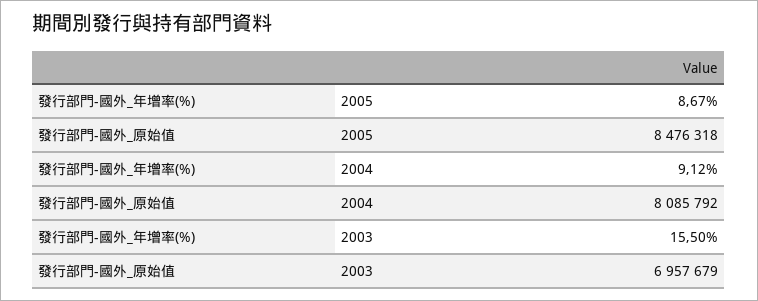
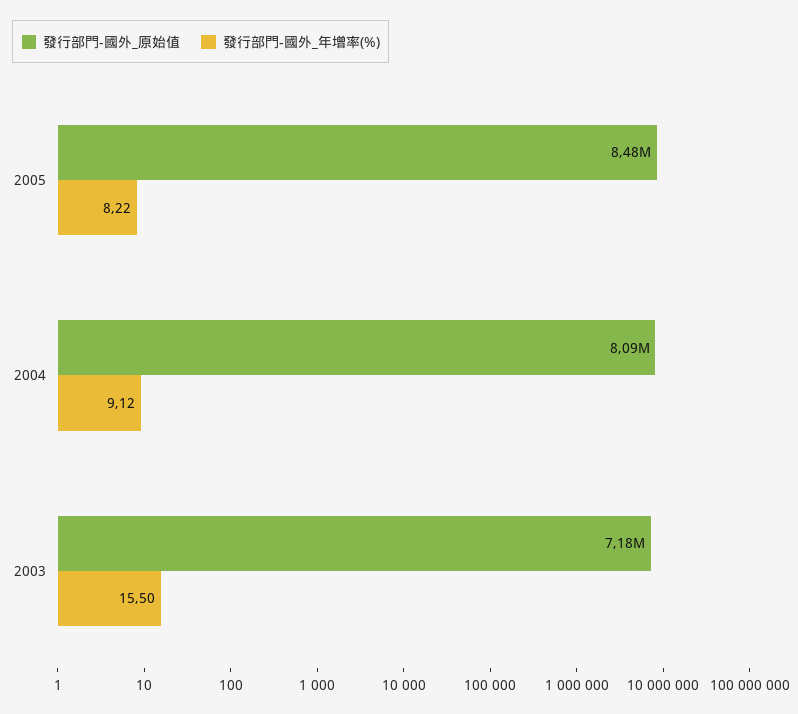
發行部門-國外_年增率(%), 2005: 8.67 -> 8.22
發行部門-國外_原始值, 2003: 6957679 -> 7180000

